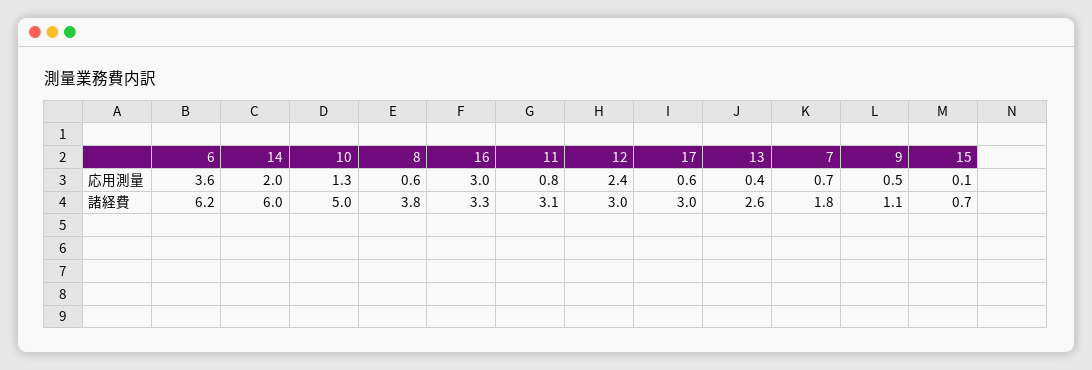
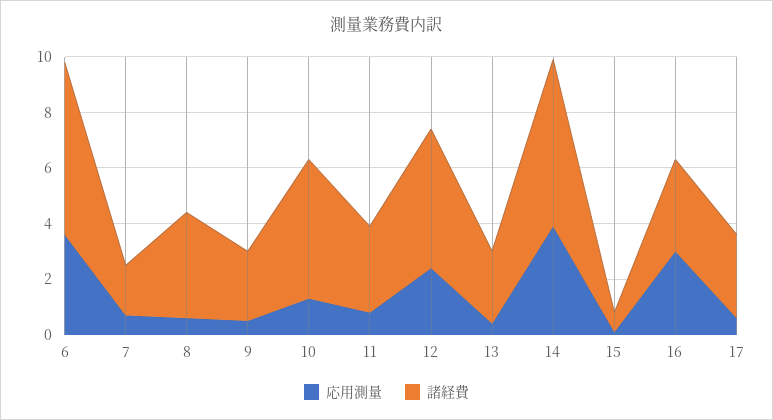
応用測量, 14: 2 -> 4
諸経費, 12: 3 -> 5
諸経費, 9: 1.1 -> 2.5

